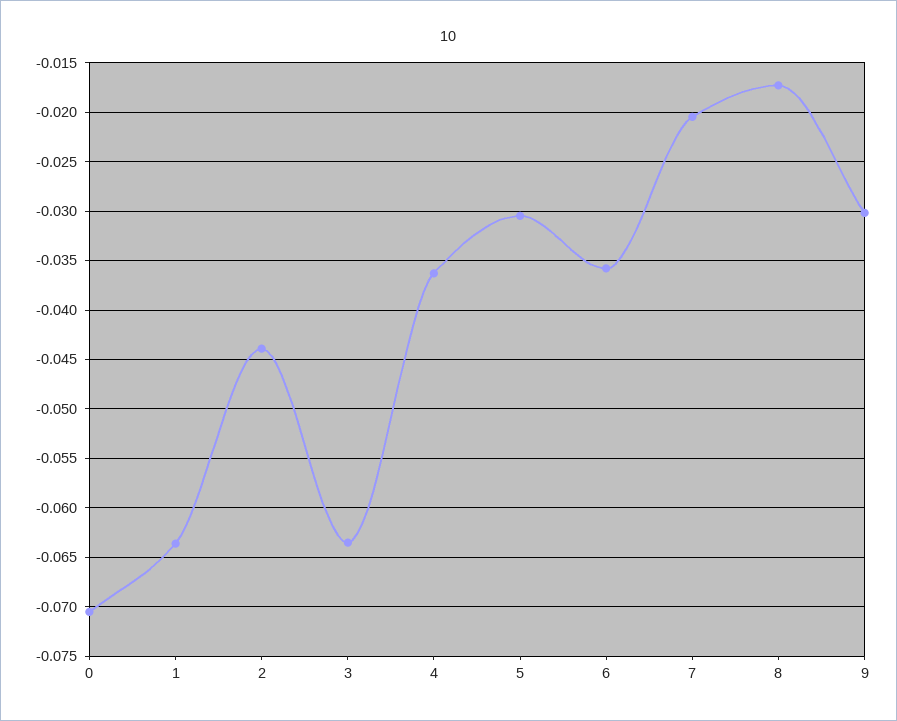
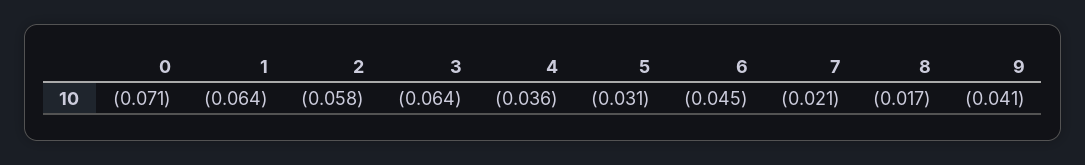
2: -0.044 -> -0.058
6: -0.036 -> -0.045
9: -0.03 -> -0.041

